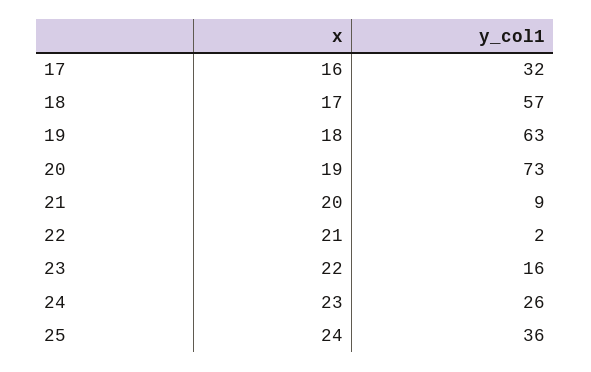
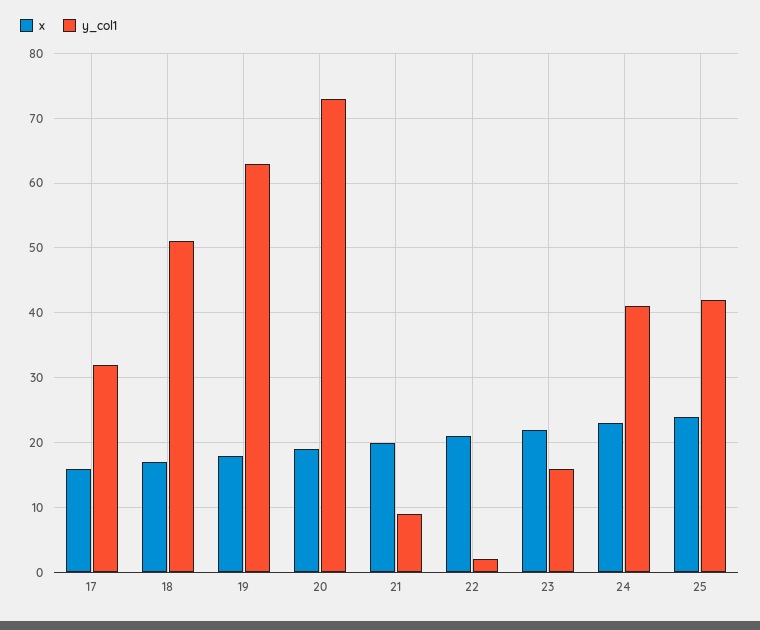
y_col1, 18: 57 -> 51
y_col1, 24: 26 -> 41
y_col1, 25: 36 -> 42

